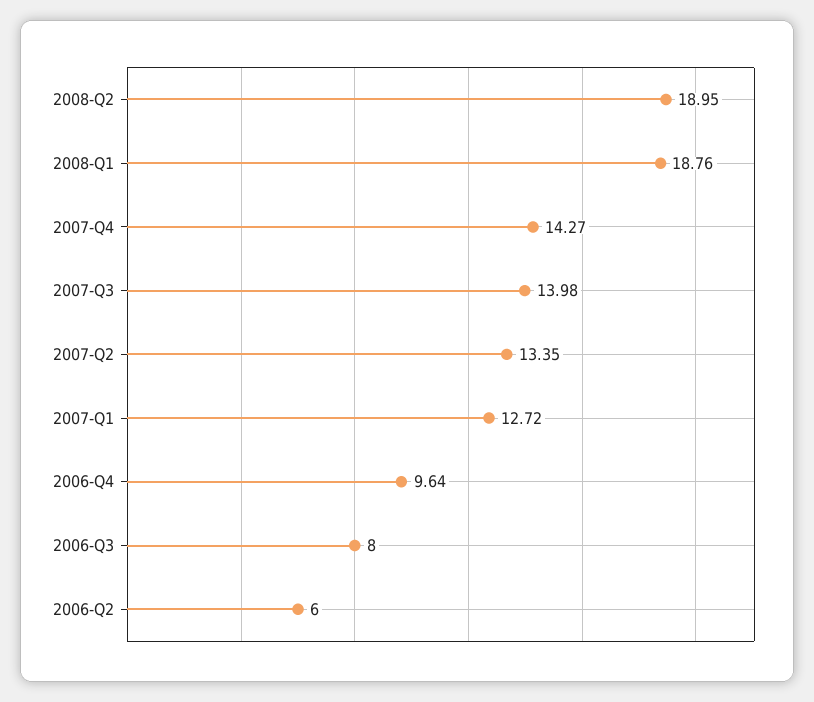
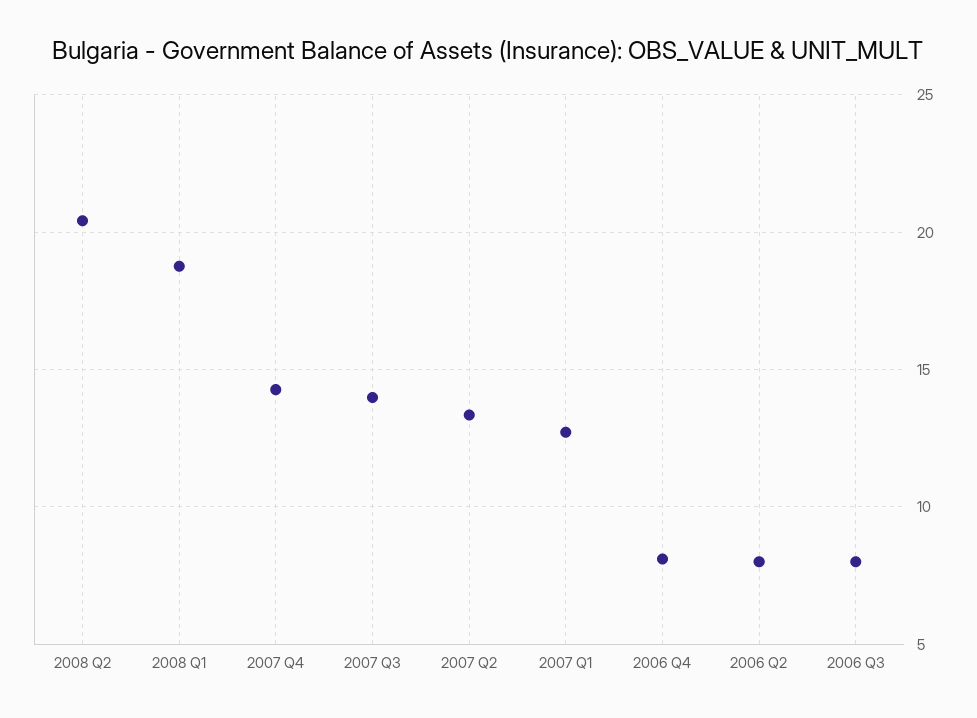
2008-Q2: 18.95 -> 20.5
2006-Q4: 9.64 -> 8
2006-Q2: 6 -> 8

